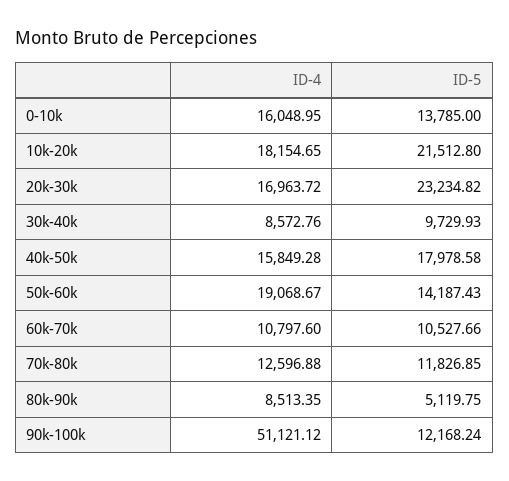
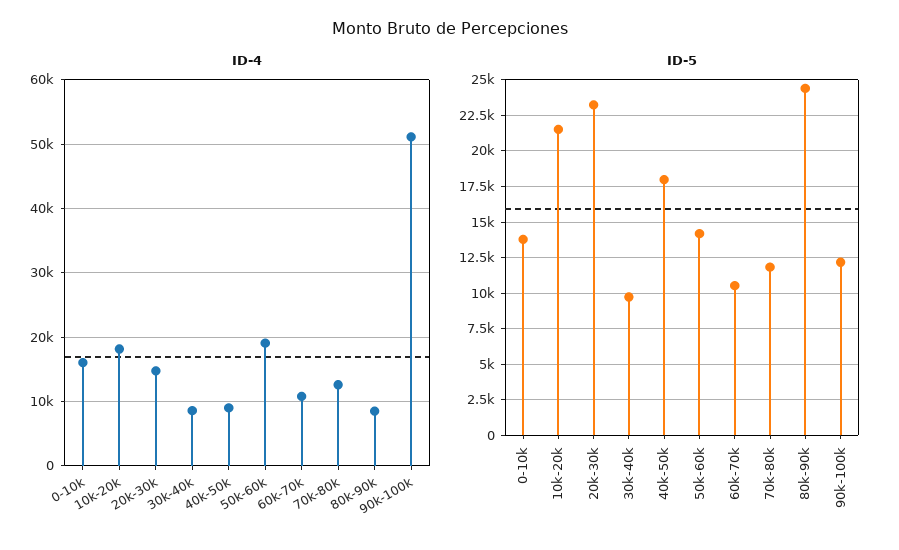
ID-4, 20k-30k: 16963.72 -> 15000
ID-4, 40k-50k: 15849.28 -> 9000
ID-5, 80k-90k: 5119.75 -> 24500

